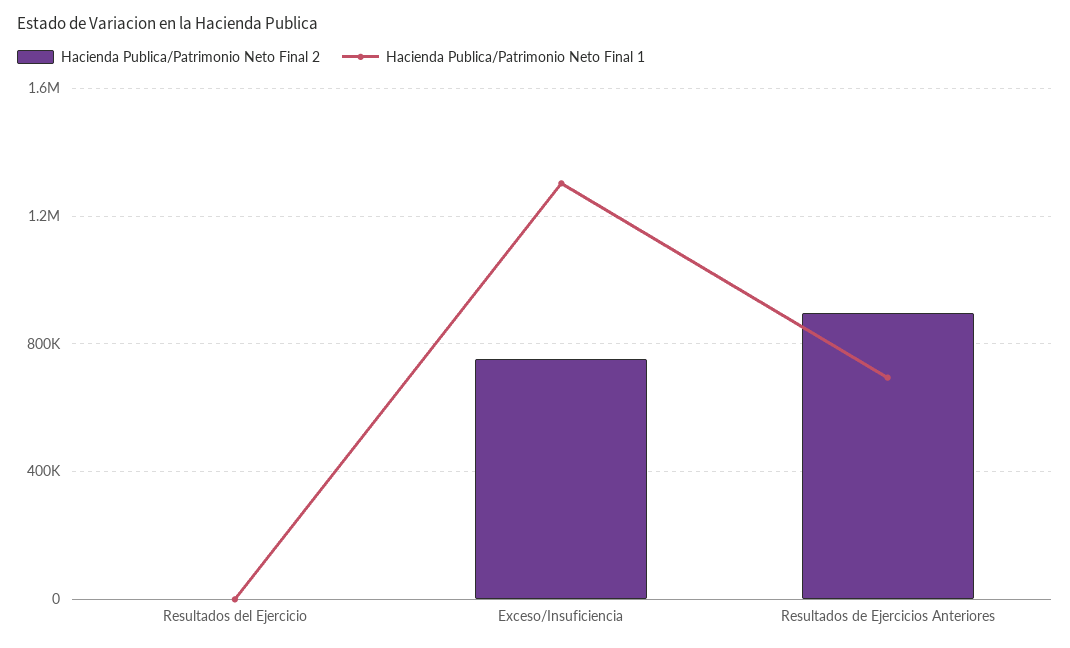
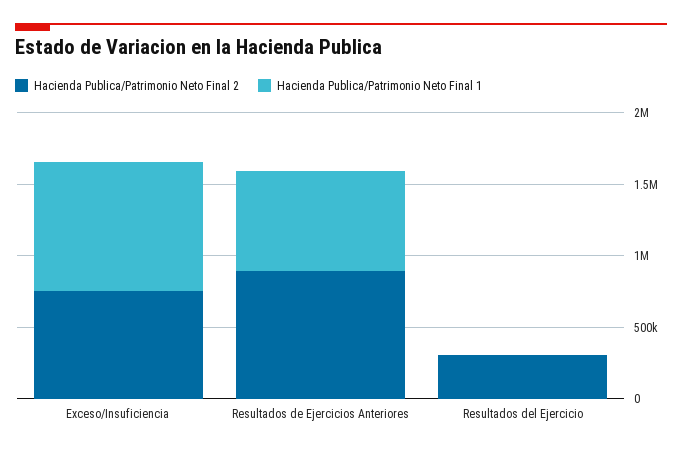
Hacienda Publica/Patrimonio Neto Final 2, Resultados del Ejercicio: 0 -> 300000
Hacienda Publica/Patrimonio Neto Final 1, Exceso/Insuficiencia: 1300000 -> 900000

